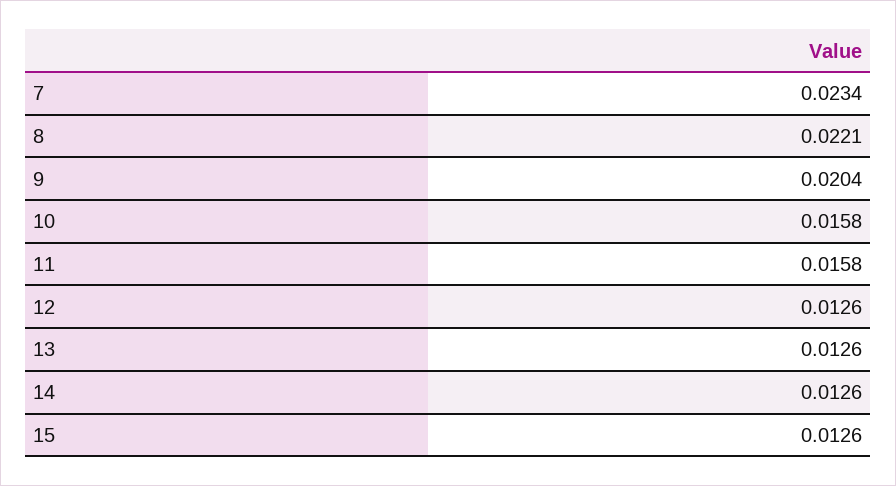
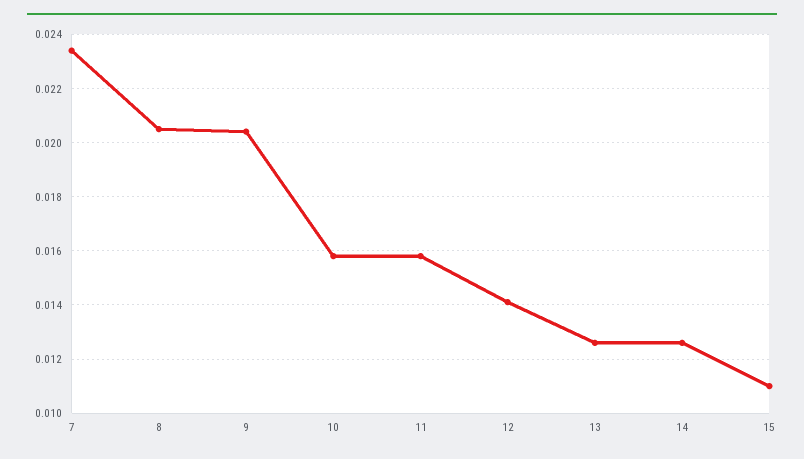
8: 0.0221 -> 0.0205
12: 0.0126 -> 0.014
15: 0.0126 -> 0.011

